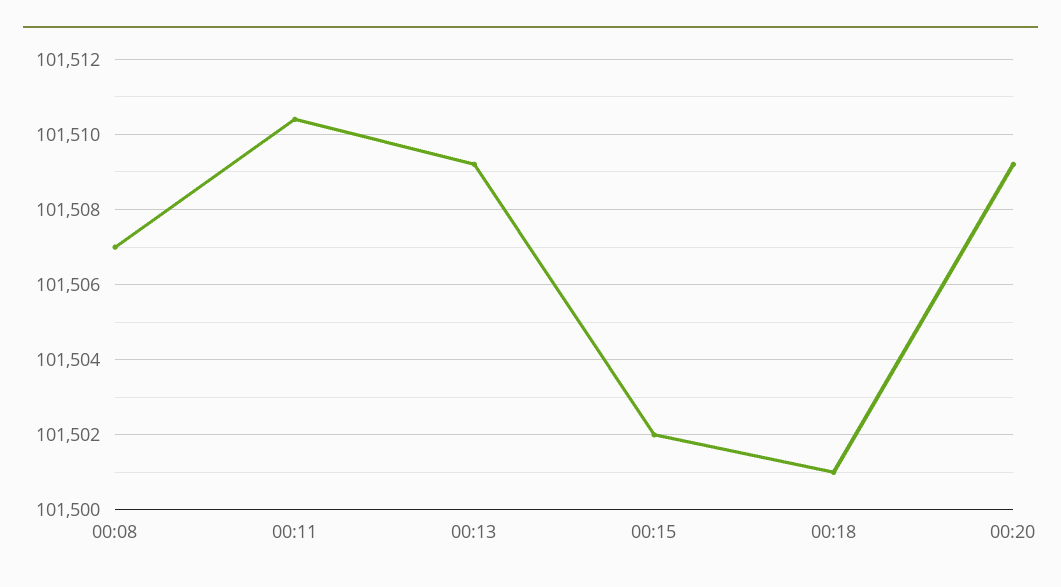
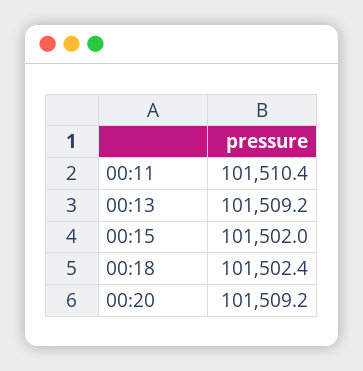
00:08: 101507 -> none
00:18: 101501 -> 101502.4

